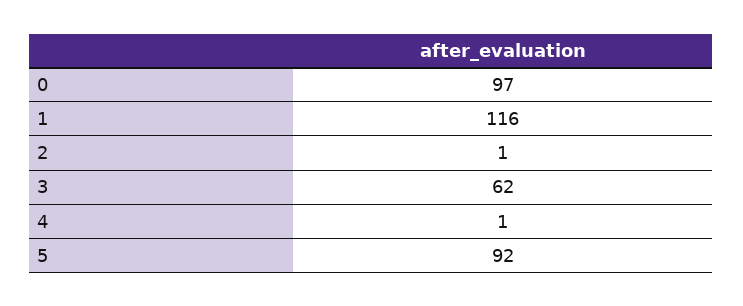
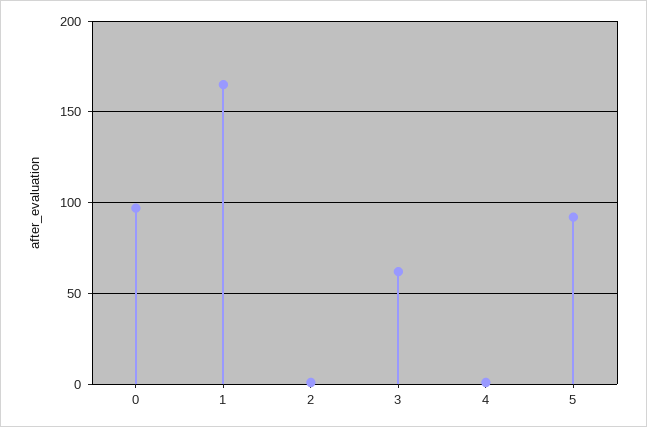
1: 116 -> 165

